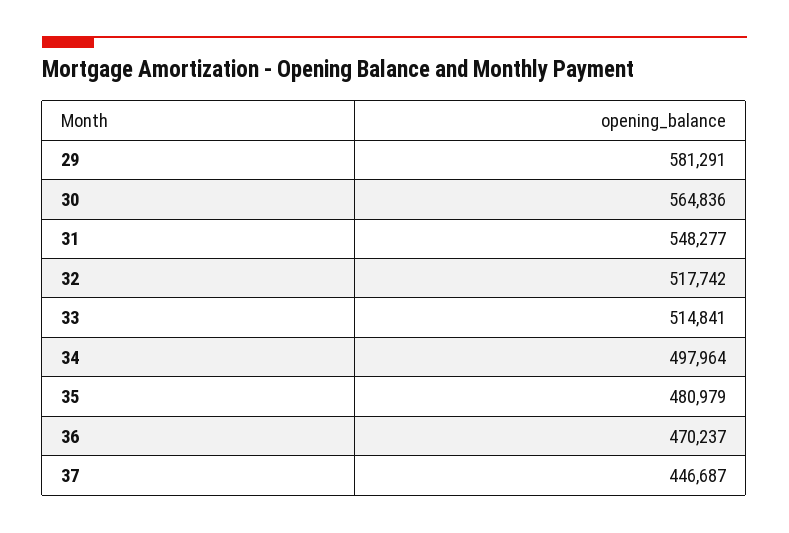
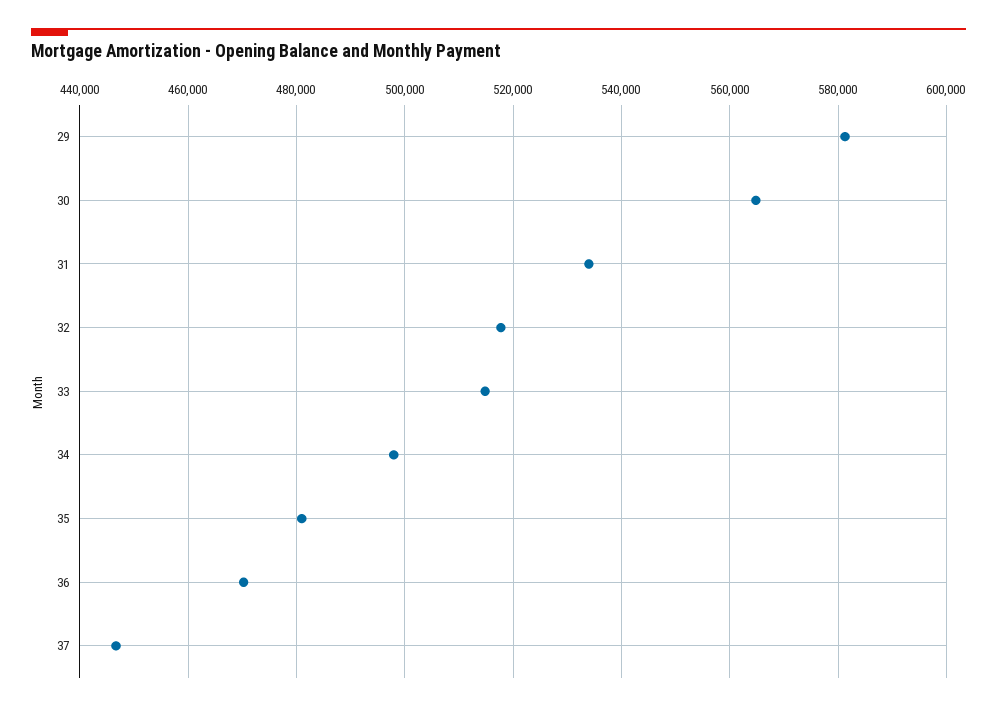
31: 548277 -> 534000

